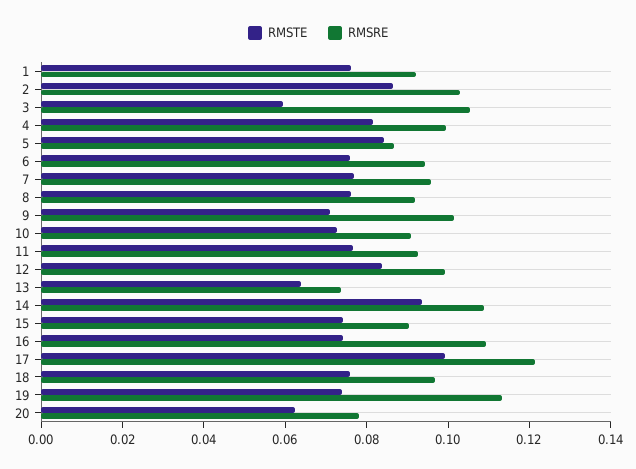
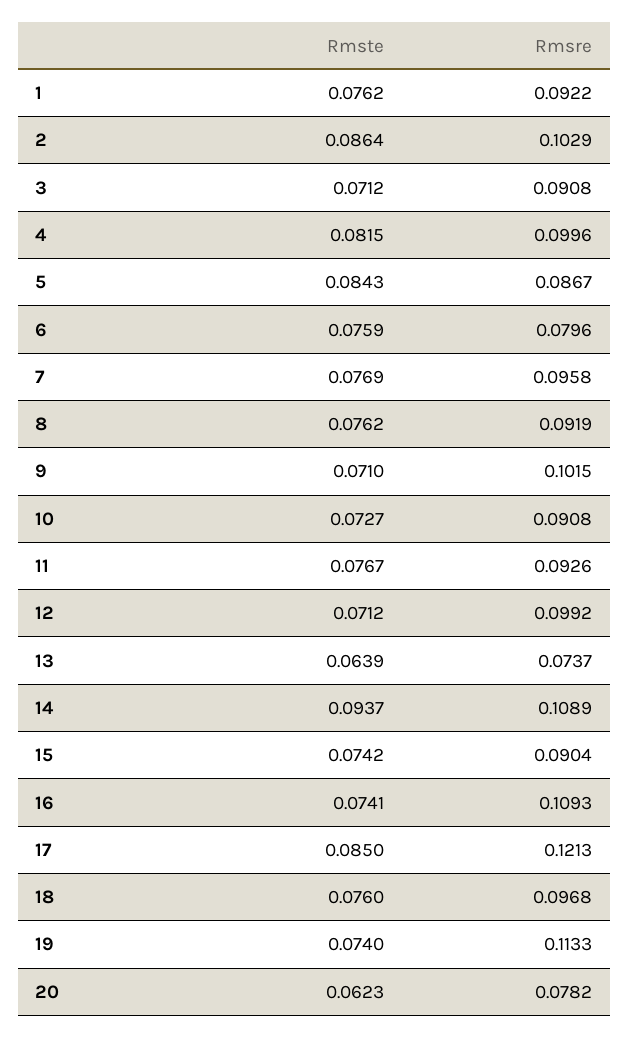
RMSTE, 3: 0.06 -> 0.0712
RMSRE, 3: 0.105 -> 0.0908
RMSRE, 6: 0.095 -> 0.0796
RMSTE, 12: 0.085 -> 0.0712
RMSTE, 17: 0.1 -> 0.085

